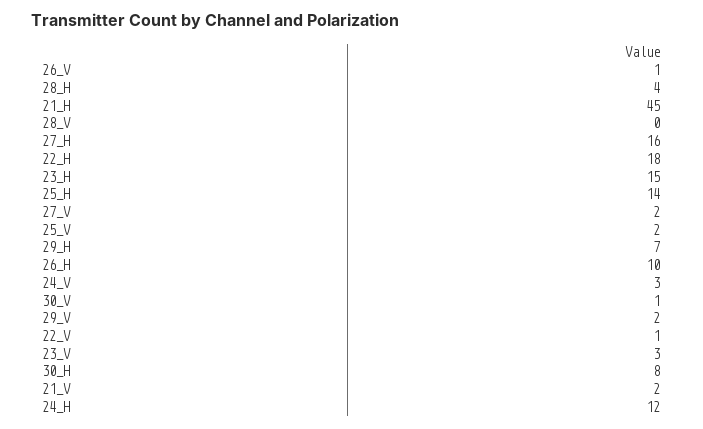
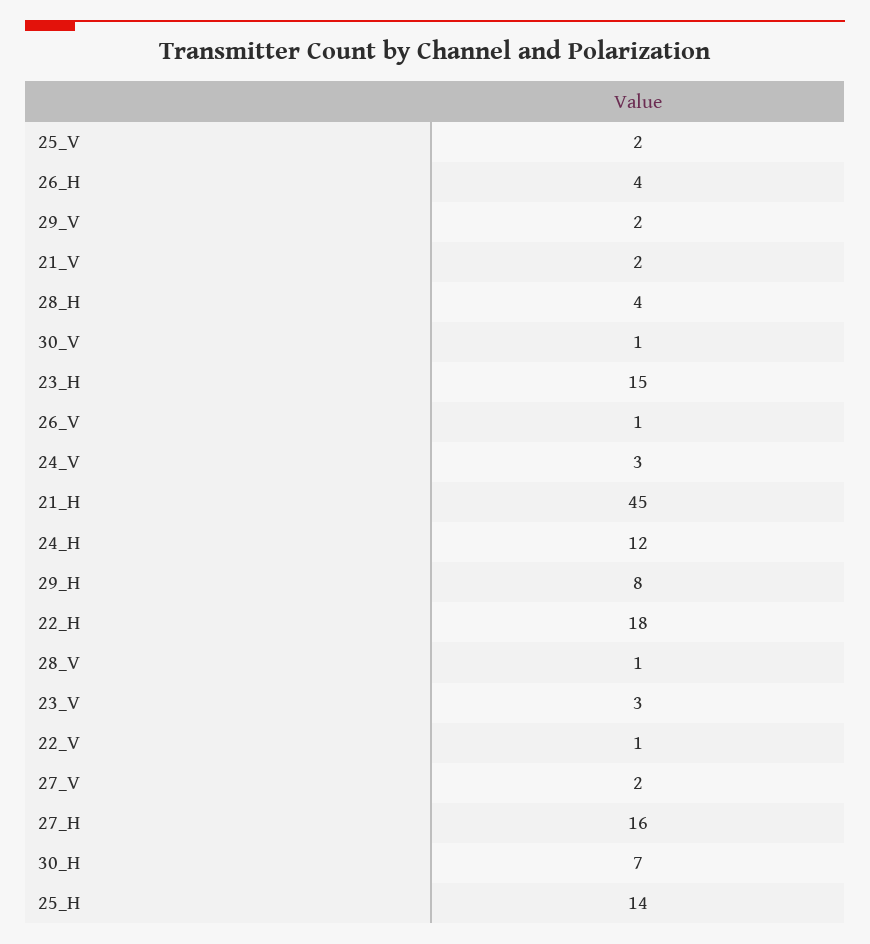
28_V: 0 -> 1
29_H: 7 -> 8
26_H: 10 -> 4
30_H: 8 -> 7

